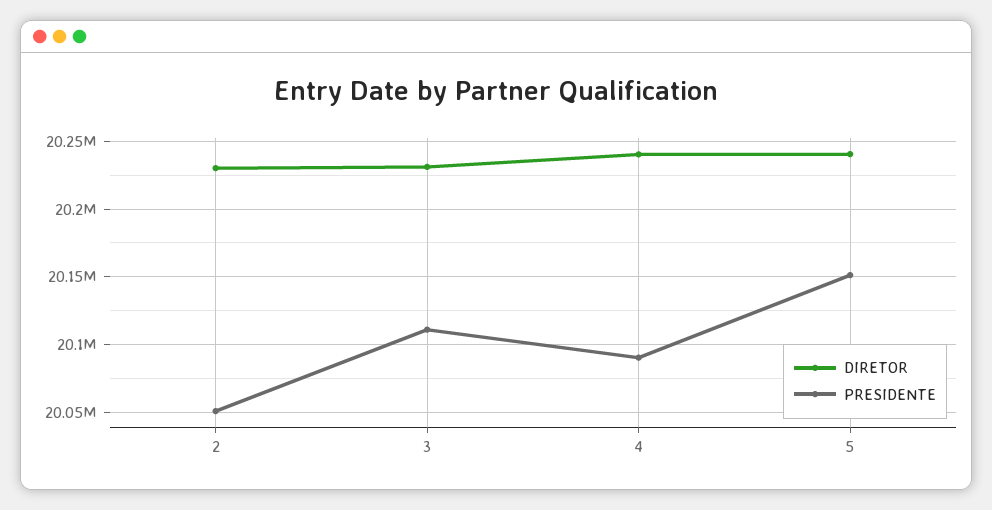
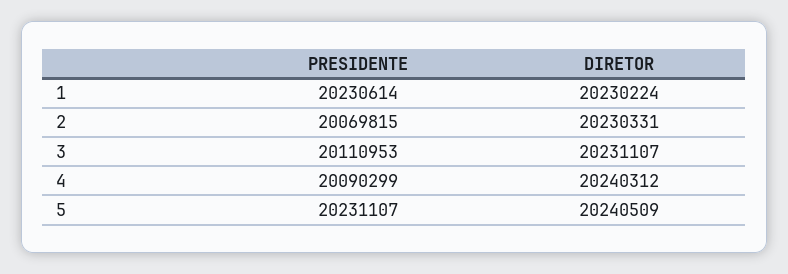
PRESIDENTE, 2: 20050000 -> 20069815
PRESIDENTE, 5: 20150000 -> 20231107
PRESIDENTE, 1: none -> 20230614
DIRETOR, 1: none -> 20230224

